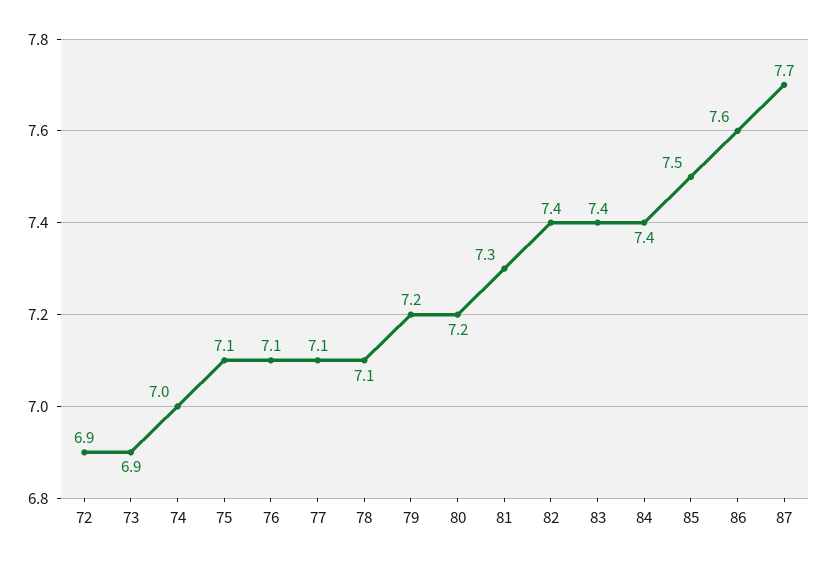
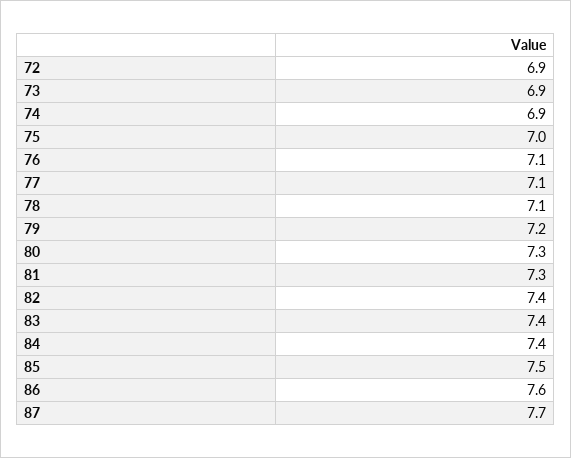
74: 7 -> 6.9
75: 7.1 -> 7
80: 7.2 -> 7.3

